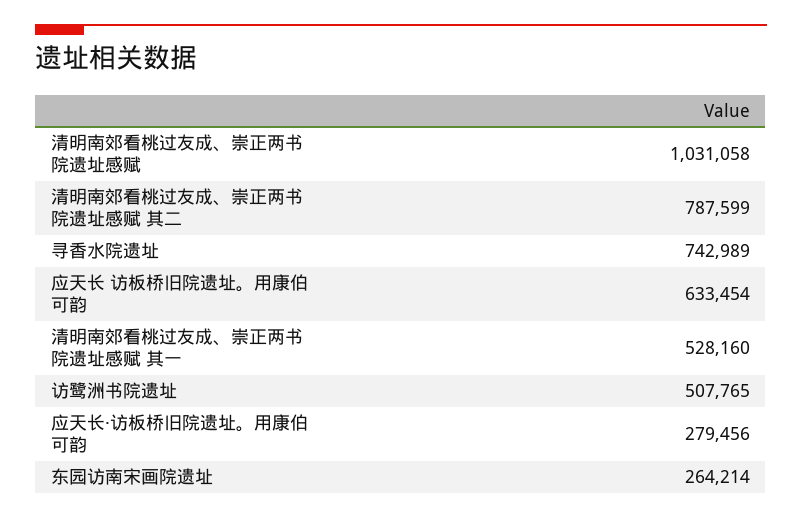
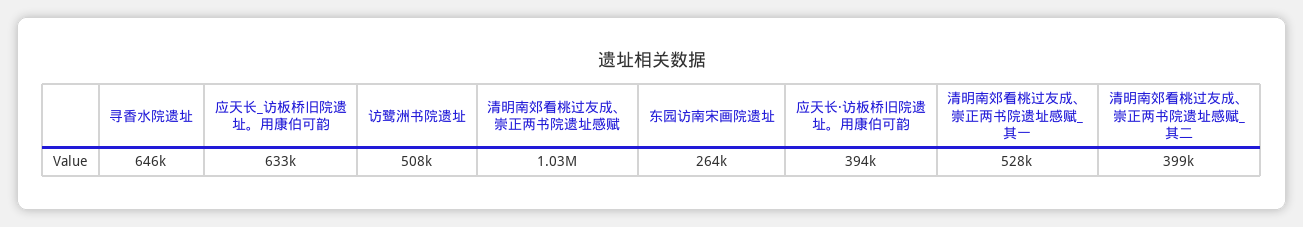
清明南郊看桃过友成、崇正两书院遗址感赋 其二: 787599 -> 399000
寻香水院遗址: 742989 -> 646000
应天长·访板桥旧院遗址。用康伯可韵: 279456 -> 394000

